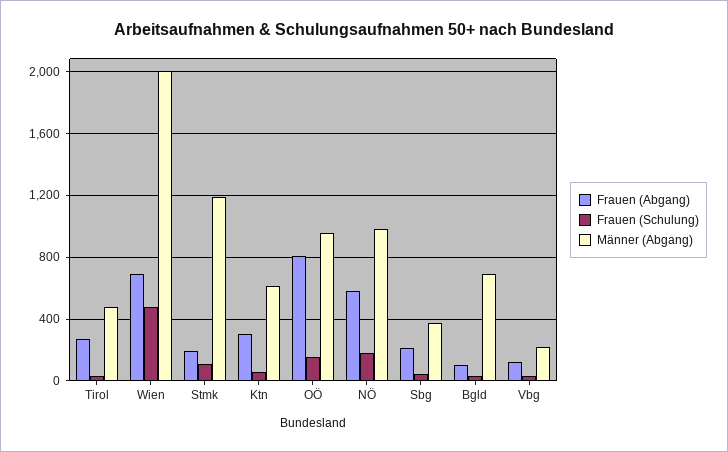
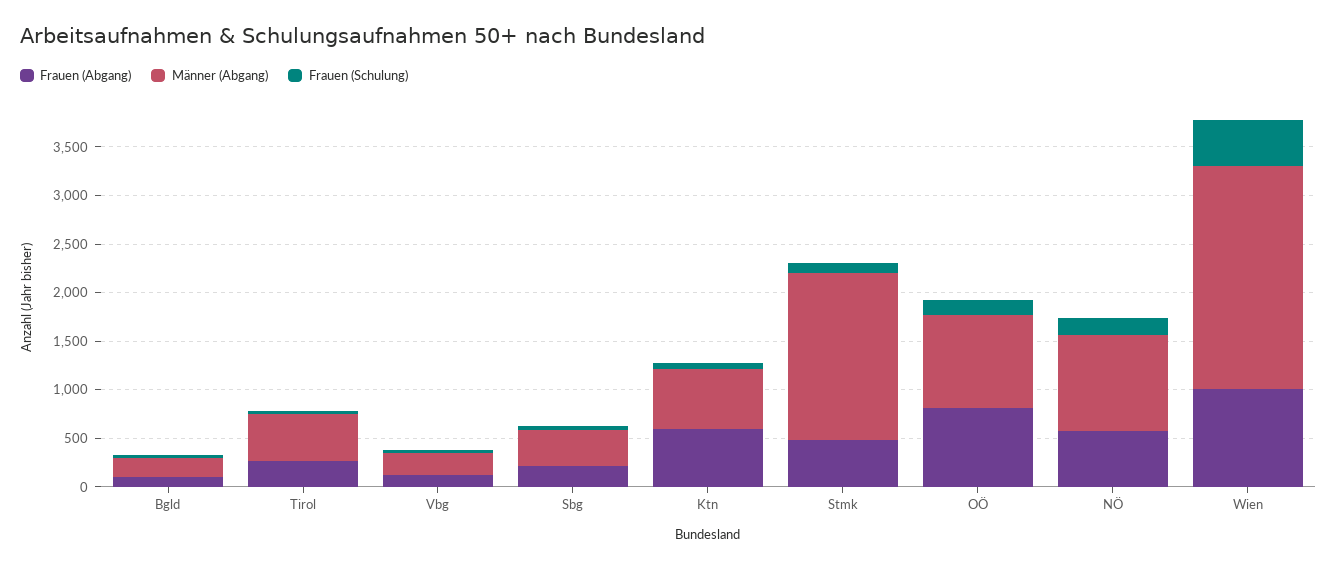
Frauen (Abgang), Wien: 700 -> 1000
Männer (Abgang), Wien: 2000 -> 2300
Frauen (Abgang), Stmk: 200 -> 500
Männer (Abgang), Stmk: 1200 -> 1700
Frauen (Abgang), Ktn: 300 -> 600
Männer (Abgang), Bgld: 700 -> 200

